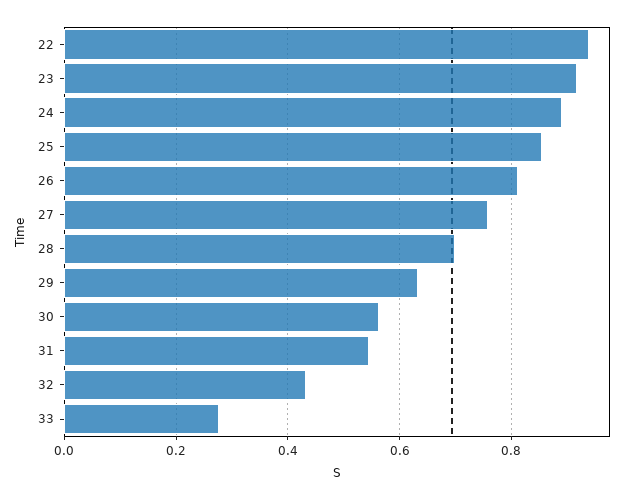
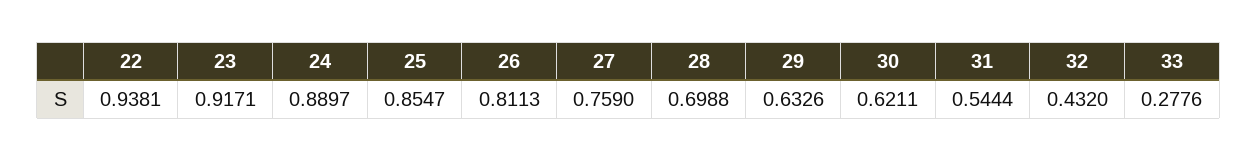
30: 0.56 -> 0.6211

